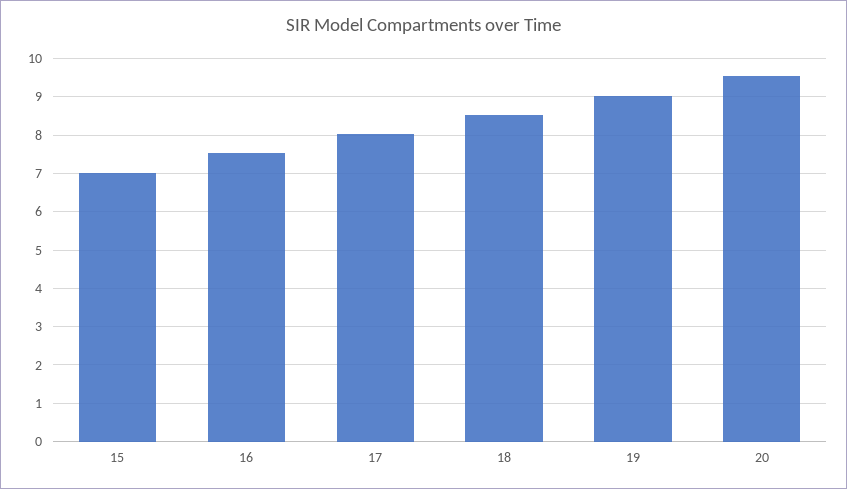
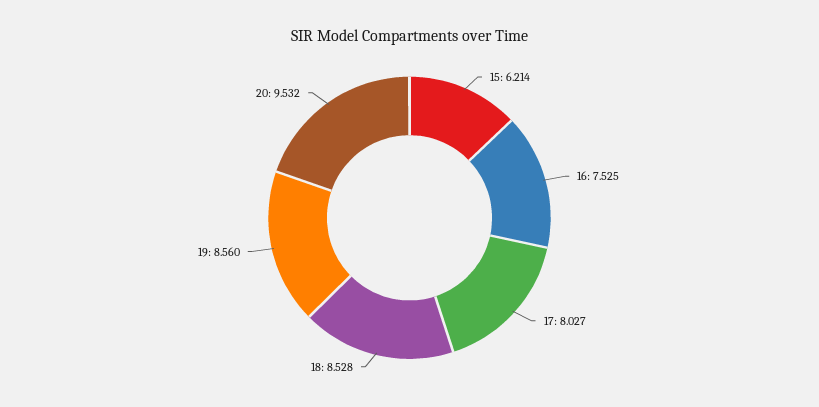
15: 7 -> 6.214
19: 9 -> 8.56

